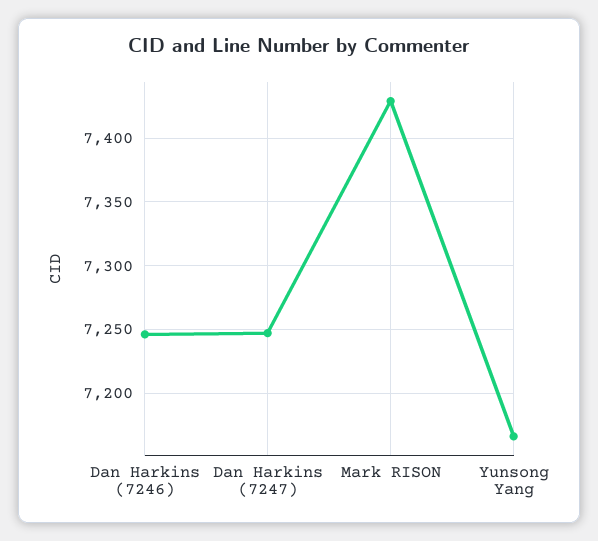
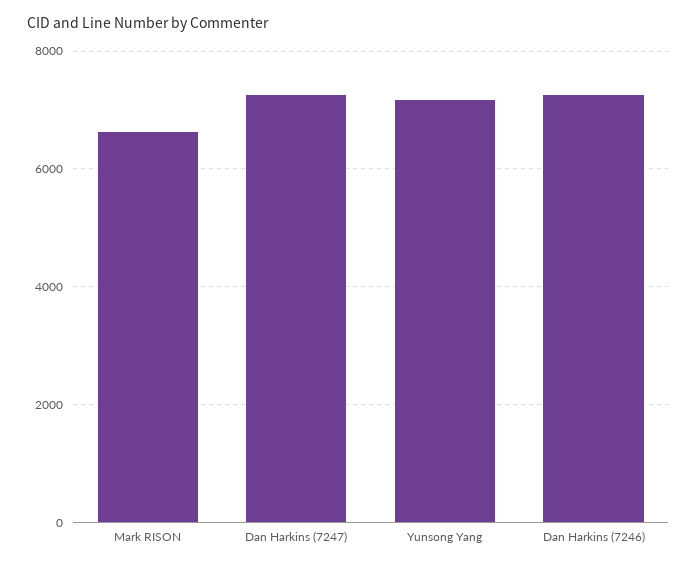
Mark RISON: 7430 -> 6600

